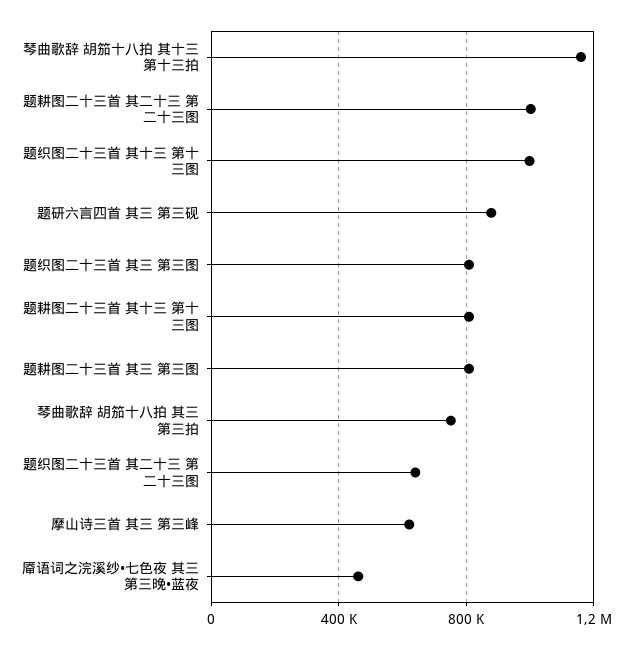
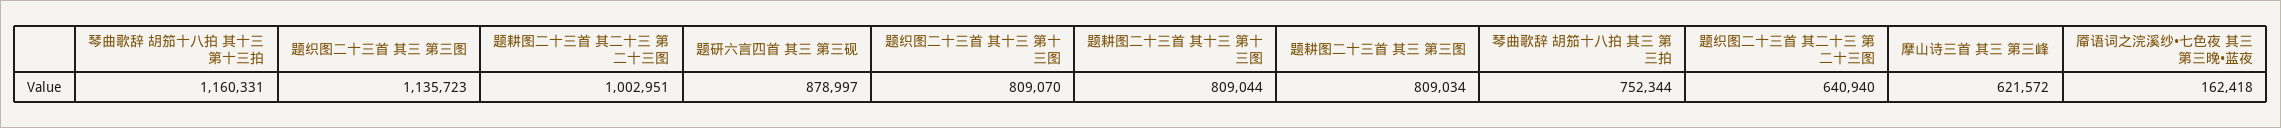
题织图二十三首 其十三 第十三图: 1000000 -> 809070
题织图二十三首 其三 第三图: 800000 -> 1135723
厣语词之浣溪纱•七色夜 其三 第三晚•蓝夜: 450000 -> 162418

